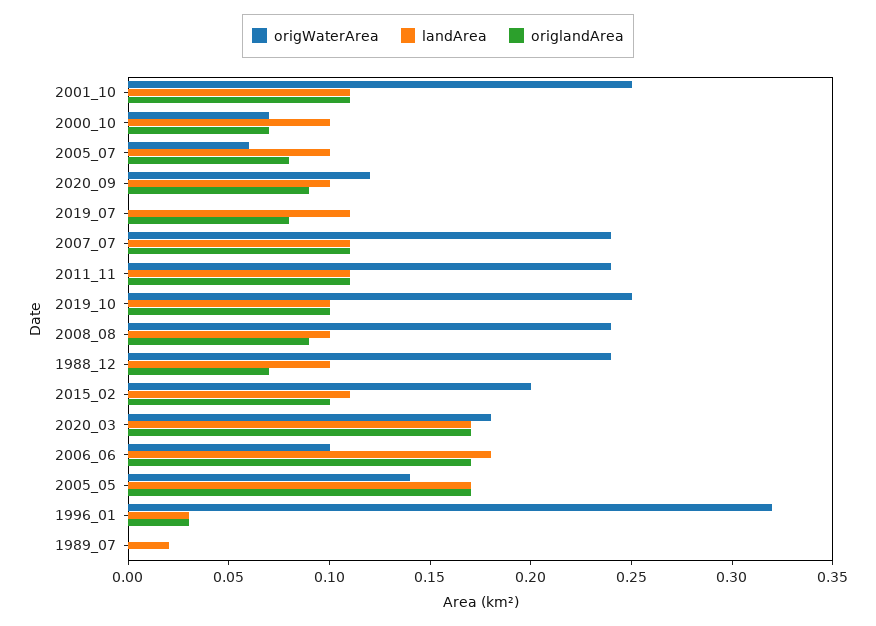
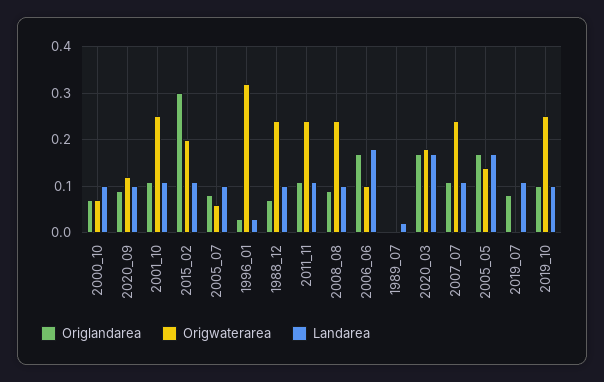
origlandArea, 2015_02: 0.1 -> 0.3

